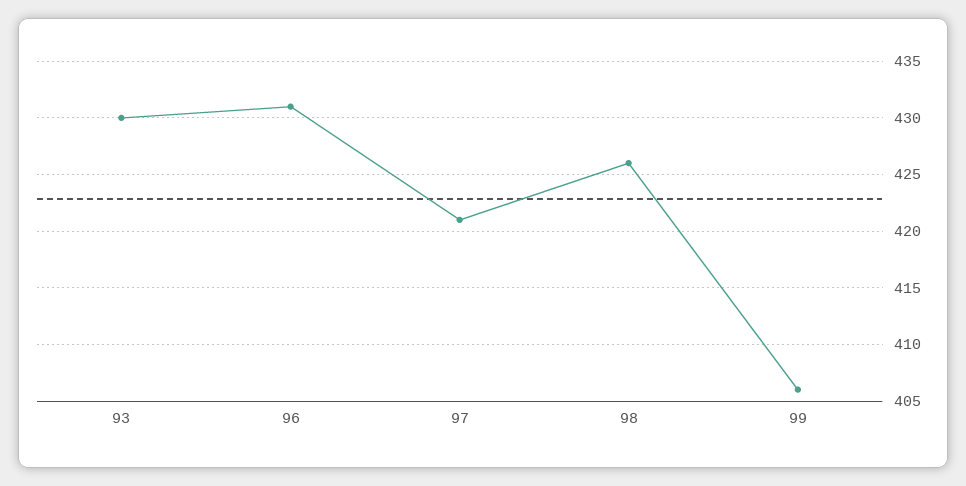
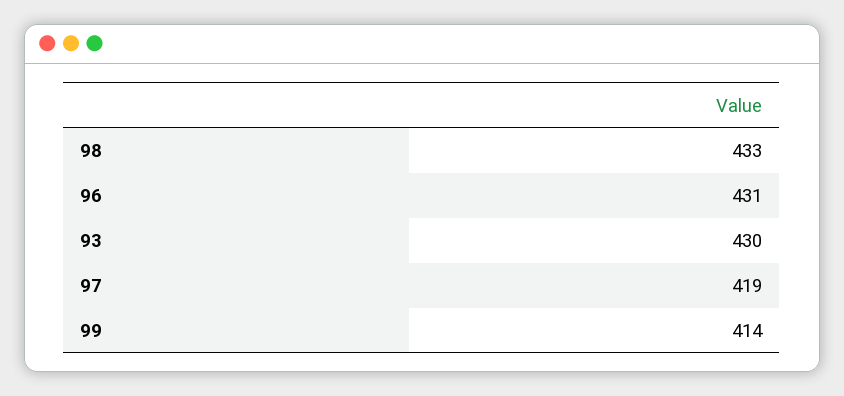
97: 421 -> 419
98: 426 -> 433
99: 406 -> 414

